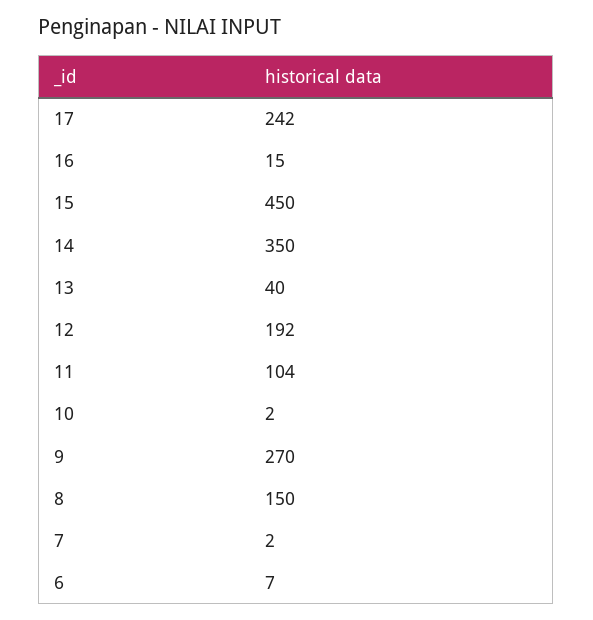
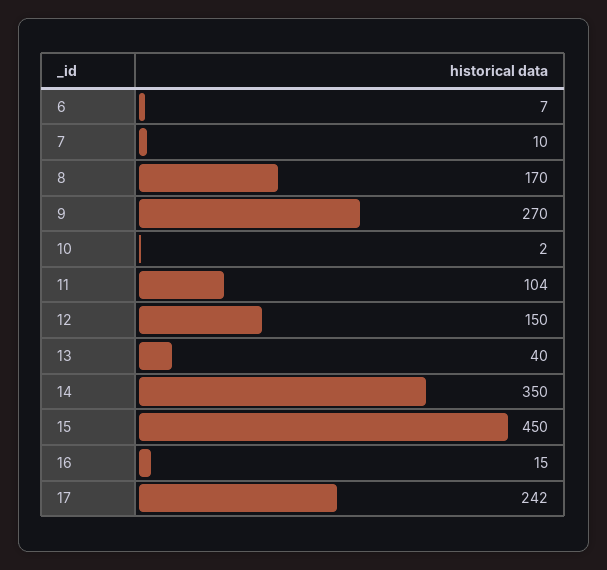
12: 192 -> 150
8: 150 -> 170
7: 2 -> 10

